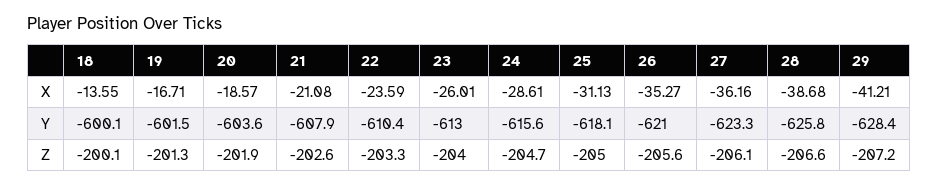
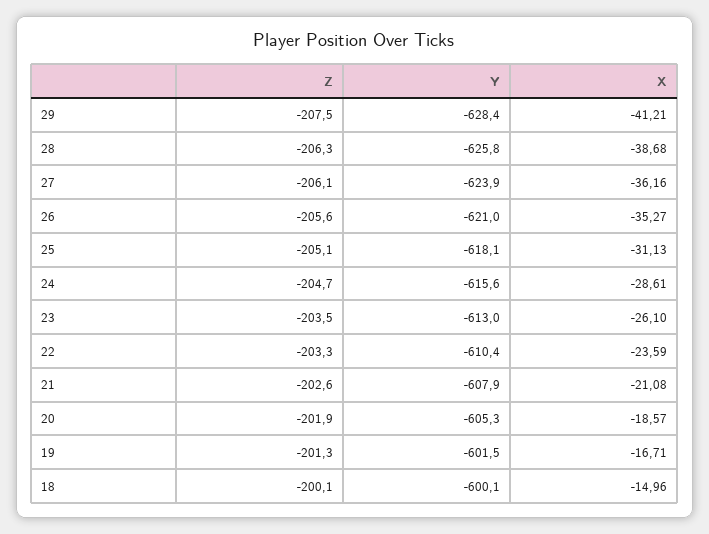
18, X: -13.55 -> -14.96
23, X: -26.01 -> -26.1
20, Y: -603.6 -> -605.3
27, Y: -623.3 -> -623.9
23, Z: -204 -> -203.5
25, Z: -205 -> -205.1
28, Z: -206.6 -> -206.3
29, Z: -207.2 -> -207.5

